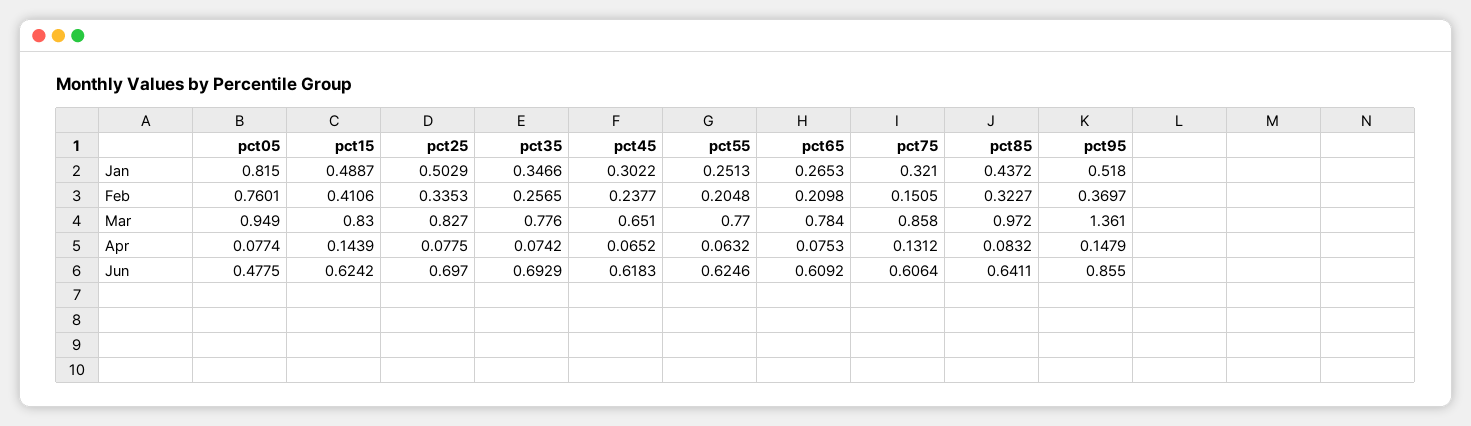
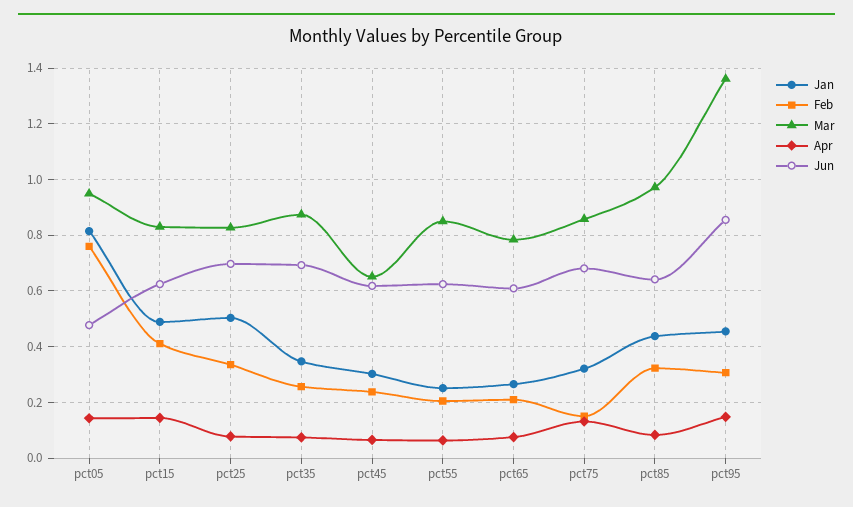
Jan, pct95: 0.518 -> 0.45
Feb, pct95: 0.3697 -> 0.3
Mar, pct35: 0.776 -> 0.875
Mar, pct55: 0.77 -> 0.85
Apr, pct05: 0.0774 -> 0.15
Jun, pct75: 0.6064 -> 0.675

